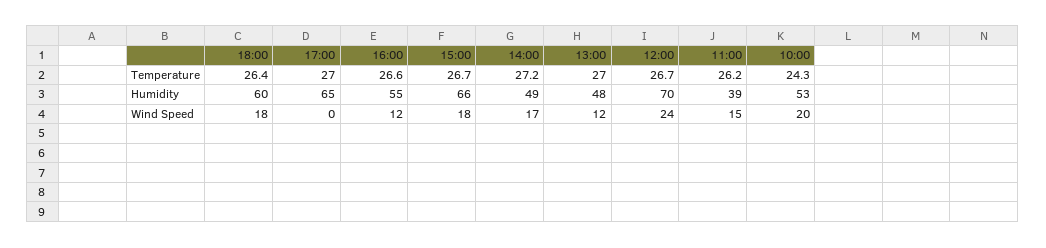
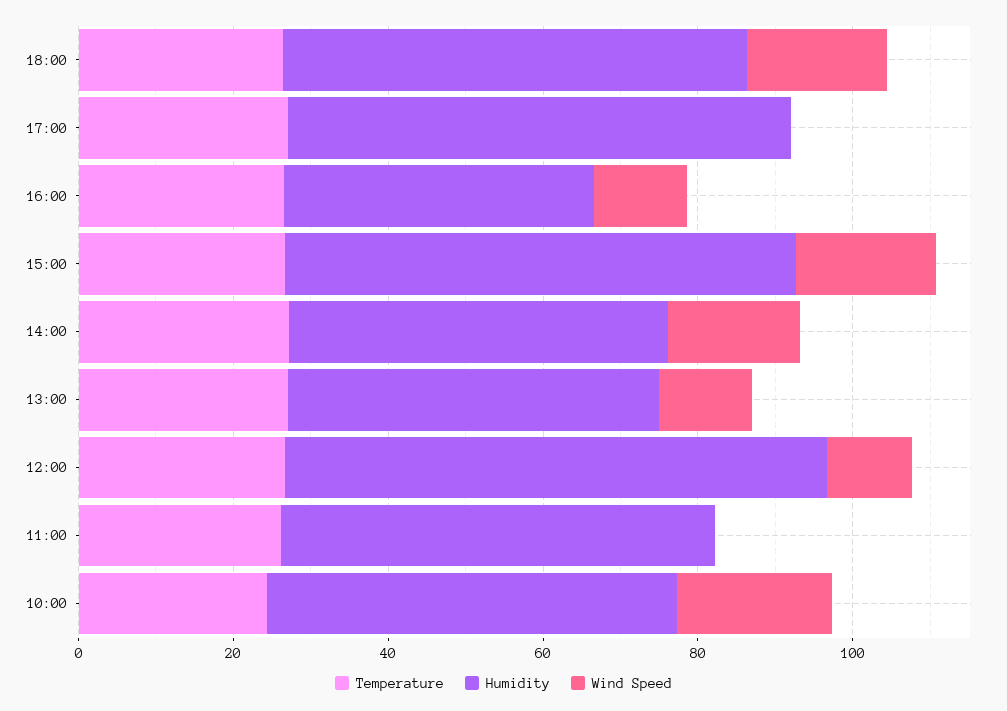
Humidity, 16:00: 55 -> 40
Humidity, 11:00: 39 -> 55
Wind Speed, 12:00: 24 -> 10
Wind Speed, 11:00: 15 -> 0

